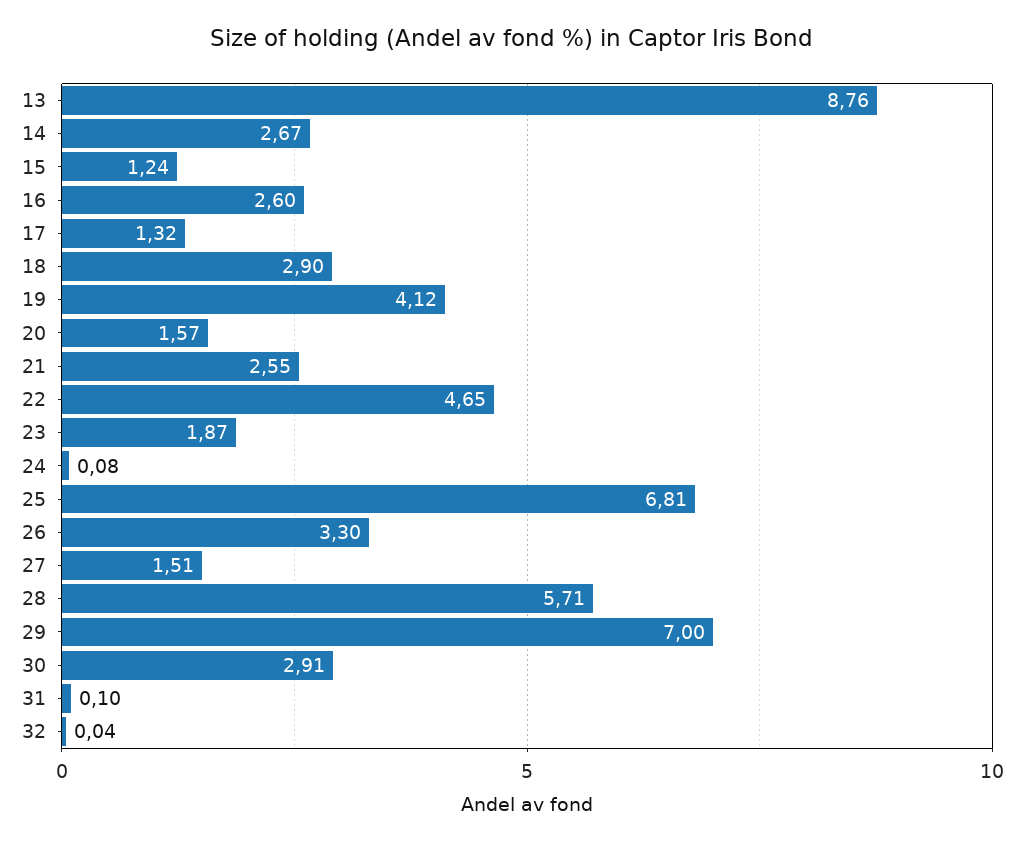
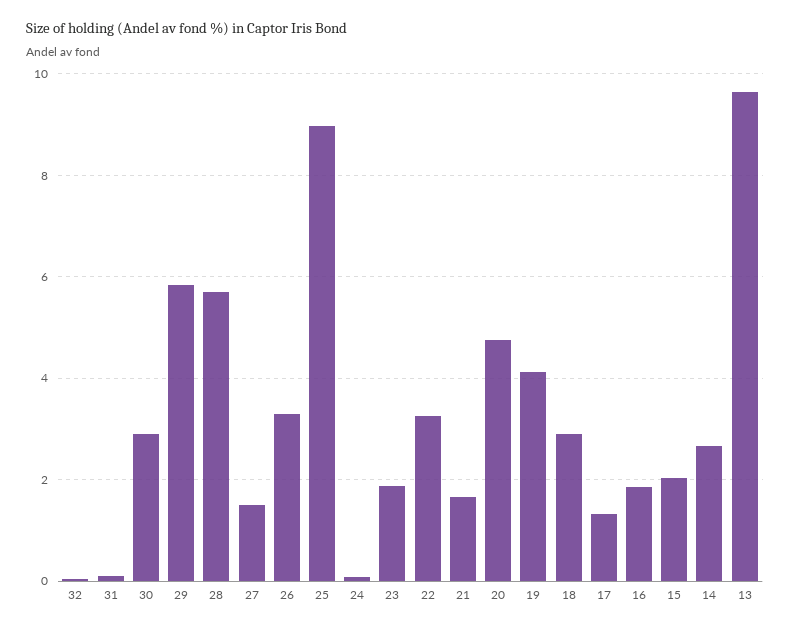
13: 8.76 -> 9.6
15: 1.24 -> 2
16: 2.6 -> 1.8
20: 1.57 -> 4.8
21: 2.55 -> 1.6
22: 4.65 -> 3.2
25: 6.81 -> 9
29: 7 -> 5.8

